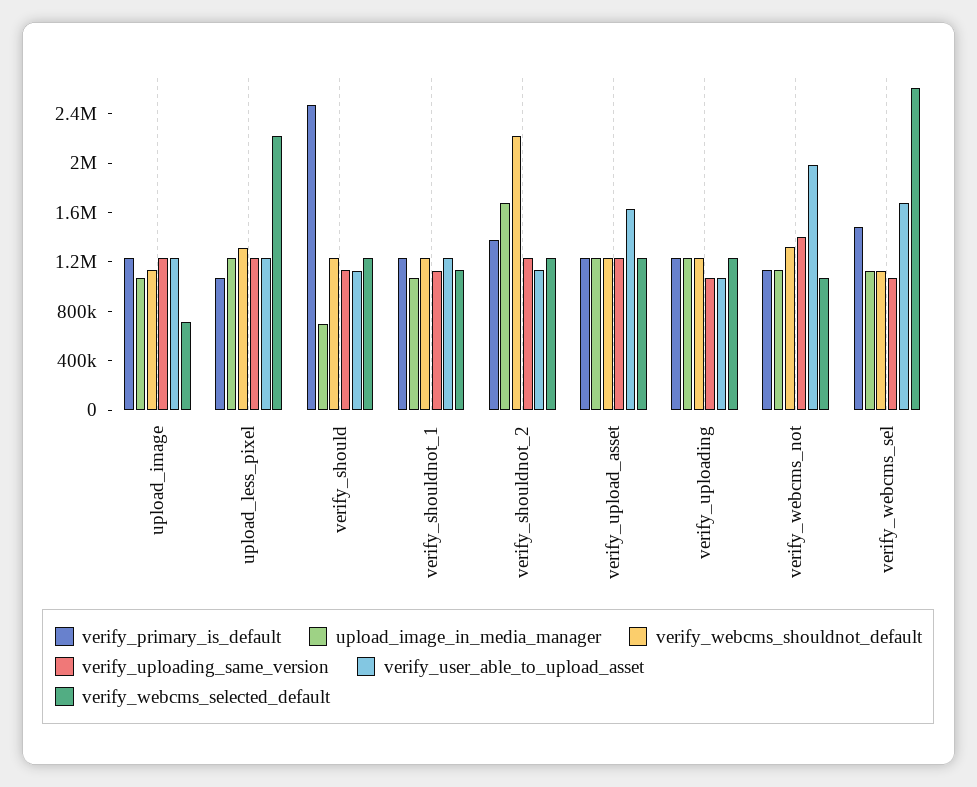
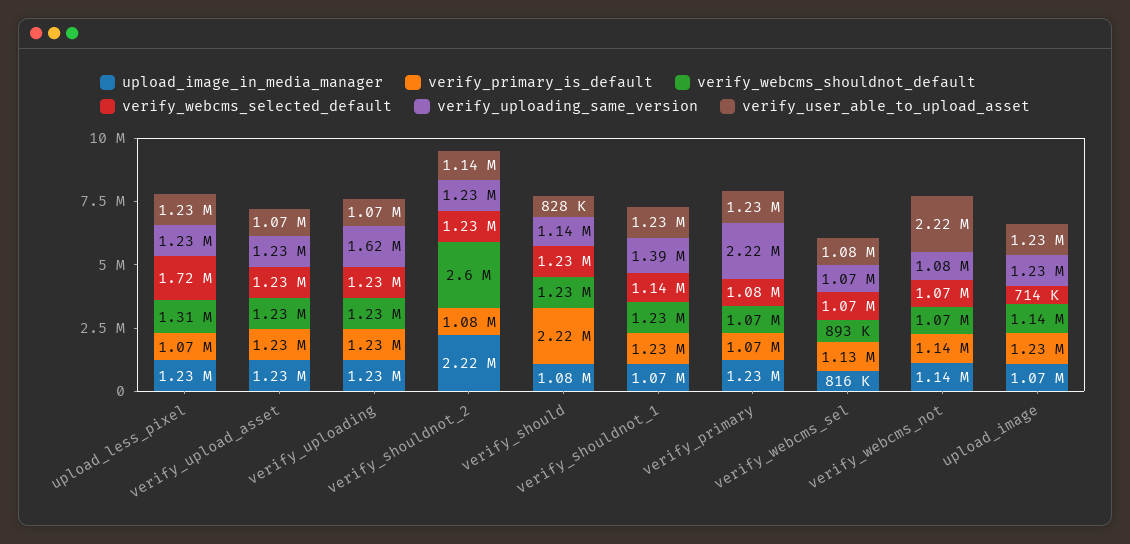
verify_webcms_selected_default, upload_less_pixel: 2200000 -> 1720000
verify_primary_is_default, verify_should: 2500000 -> 2220000
upload_image_in_media_manager, verify_should: 700000 -> 1080000
verify_user_able_to_upload_asset, verify_should: 1100000 -> 828000
verify_uploading_same_version, verify_shouldnot_1: 1100000 -> 1390000
verify_primary_is_default, verify_shouldnot_2: 1400000 -> 1080000
upload_image_in_media_manager, verify_shouldnot_2: 1700000 -> 2220000
verify_webcms_shouldnot_default, verify_shouldnot_2: 2200000 -> 2600000
verify_user_able_to_upload_asset, verify_upload_asset: 1600000 -> 1070000
verify_uploading_same_version, verify_uploading: 1100000 -> 1620000
verify_webcms_shouldnot_default, verify_webcms_not: 1300000 -> 1070000
verify_uploading_same_version, verify_webcms_not: 1400000 -> 1080000
verify_user_able_to_upload_asset, verify_webcms_not: 2000000 -> 2220000
verify_primary_is_default, verify_webcms_sel: 1500000 -> 1130000
upload_image_in_media_manager, verify_webcms_sel: 1100000 -> 816000
verify_webcms_shouldnot_default, verify_webcms_sel: 1100000 -> 893000
verify_user_able_to_upload_asset, verify_webcms_sel: 1700000 -> 1080000
verify_webcms_selected_default, verify_webcms_sel: 2600000 -> 1070000
upload_image_in_media_manager, verify_primary: none -> 1230000
verify_primary_is_default, verify_primary: none -> 1070000
verify_webcms_shouldnot_default, verify_primary: none -> 1070000
verify_webcms_selected_default, verify_primary: none -> 1080000
verify_uploading_same_version, verify_primary: none -> 2220000
verify_user_able_to_upload_asset, verify_primary: none -> 1230000

